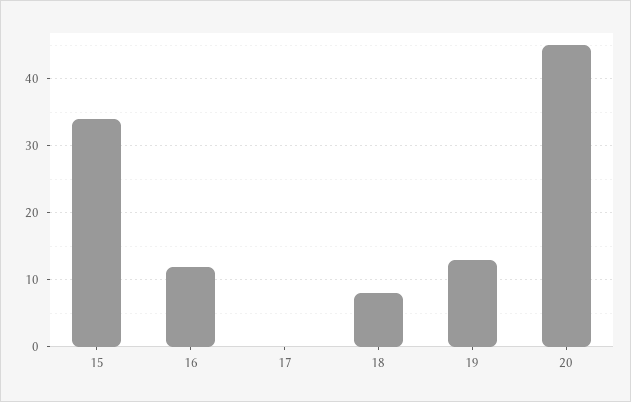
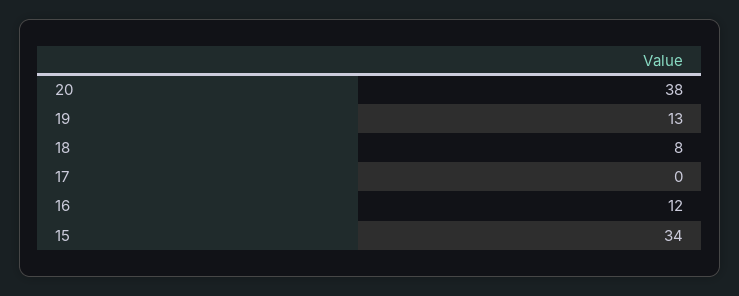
20: 45 -> 38

